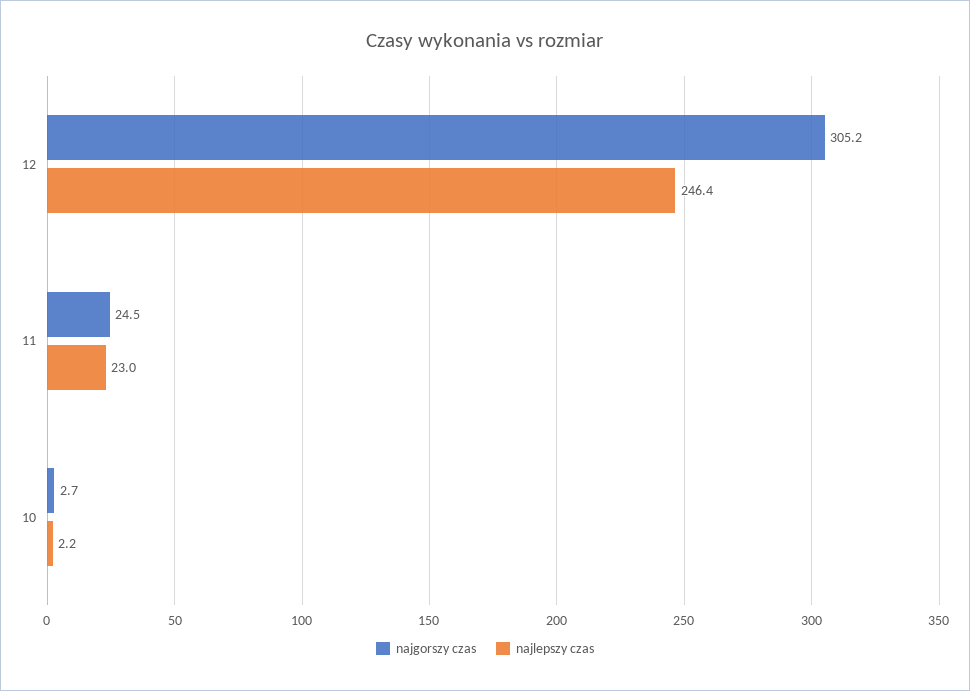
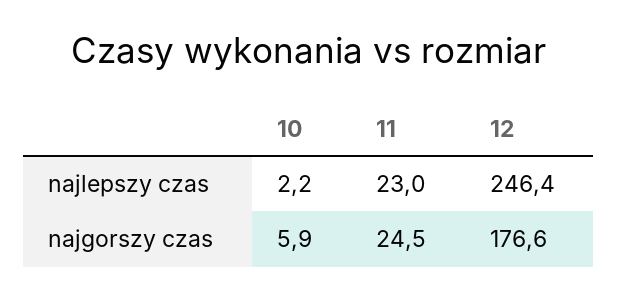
najgorszy czas, 12: 305.2 -> 176.6
najgorszy czas, 10: 2.7 -> 5.9

